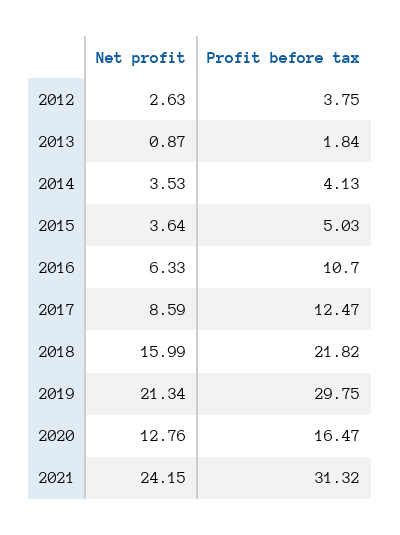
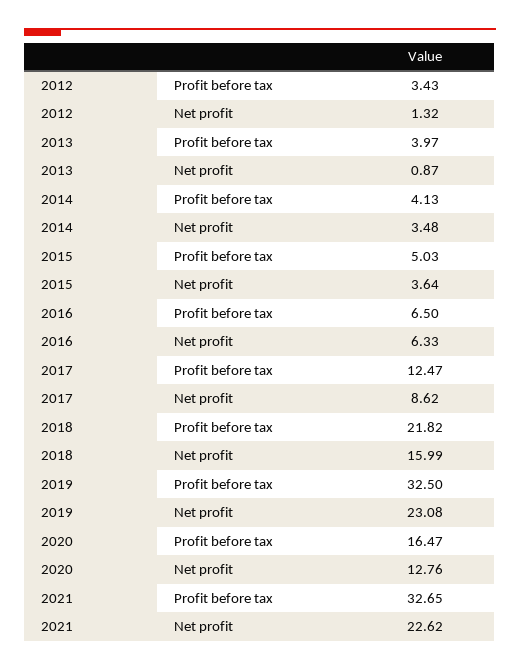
Net profit, 2012: 2.63 -> 1.32
Profit before tax, 2012: 3.75 -> 3.43
Profit before tax, 2013: 1.84 -> 3.97
Net profit, 2014: 3.53 -> 3.48
Profit before tax, 2016: 10.7 -> 6.5
Net profit, 2017: 8.59 -> 8.62
Net profit, 2019: 21.34 -> 23.08
Profit before tax, 2019: 29.75 -> 32.5
Net profit, 2021: 24.15 -> 22.62
Profit before tax, 2021: 31.32 -> 32.65

